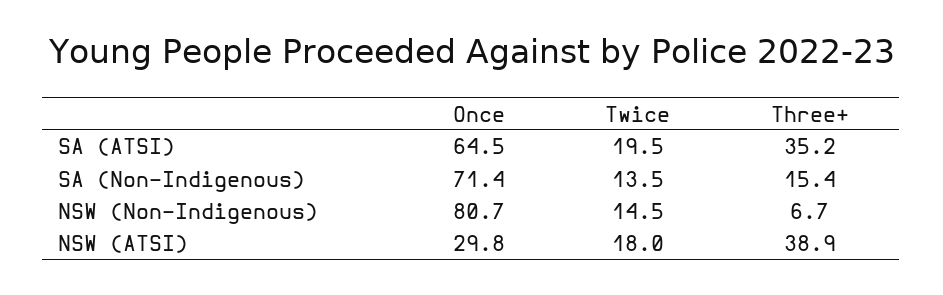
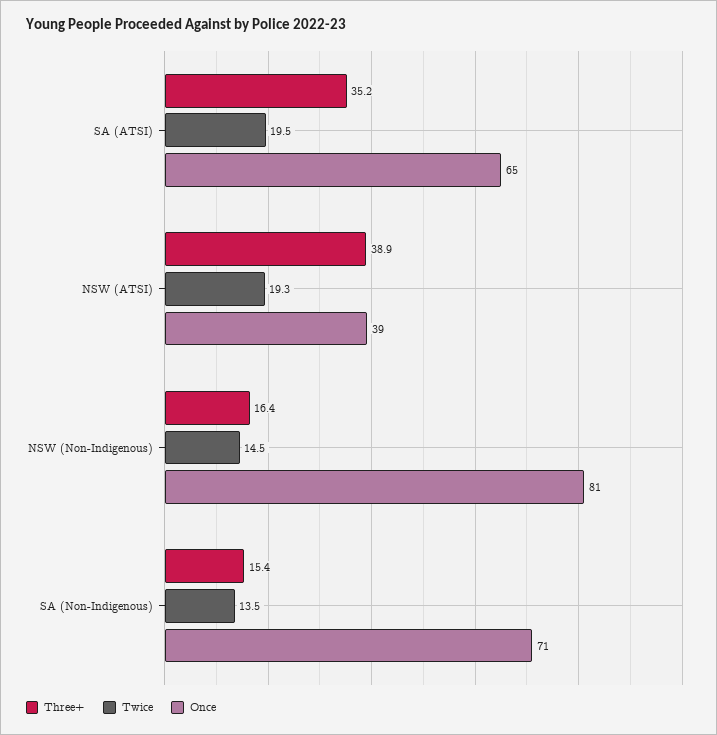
Three+, NSW (Non-Indigenous): 6.7 -> 16.4
Once, NSW (ATSI): 29.8 -> 39
Twice, NSW (ATSI): 18 -> 19.3

